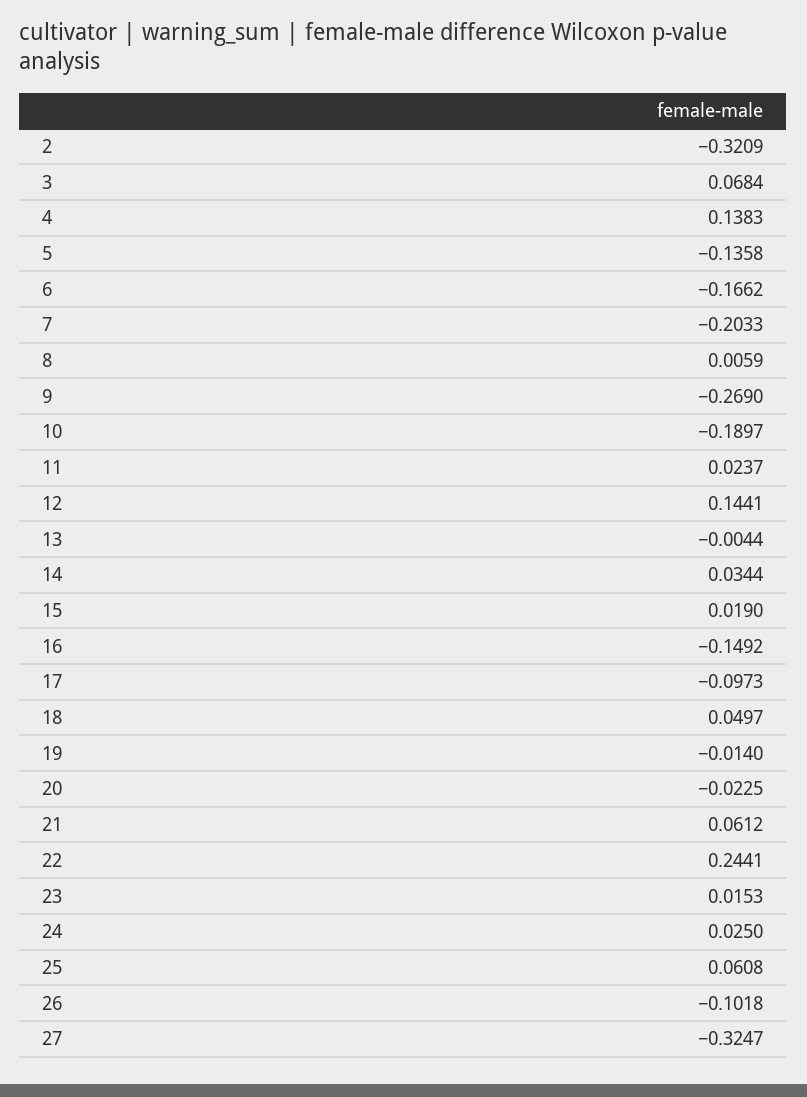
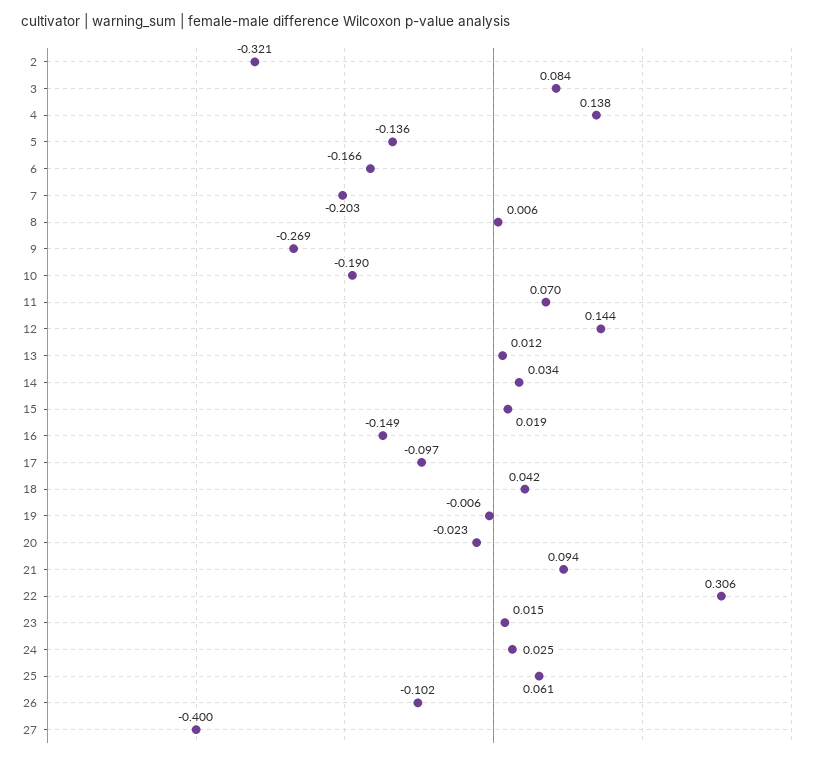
3: 0.0684 -> 0.084
11: 0.0237 -> 0.07
13: -0.0044 -> 0.012
18: 0.0497 -> 0.042
19: -0.014 -> -0.006
21: 0.0612 -> 0.094
22: 0.2441 -> 0.306
27: -0.3247 -> -0.4

